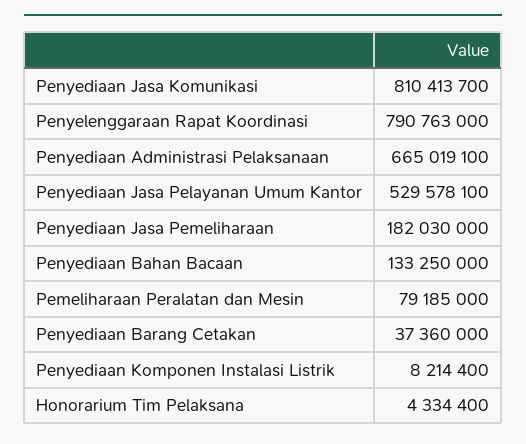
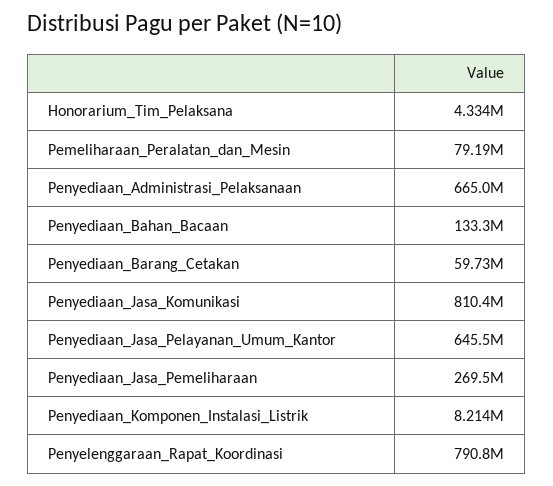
Penyediaan Jasa Pelayanan Umum Kantor: 529578100 -> 645500000
Penyediaan Jasa Pemeliharaan: 182030000 -> 269500000
Penyediaan Barang Cetakan: 37360000 -> 59730000

